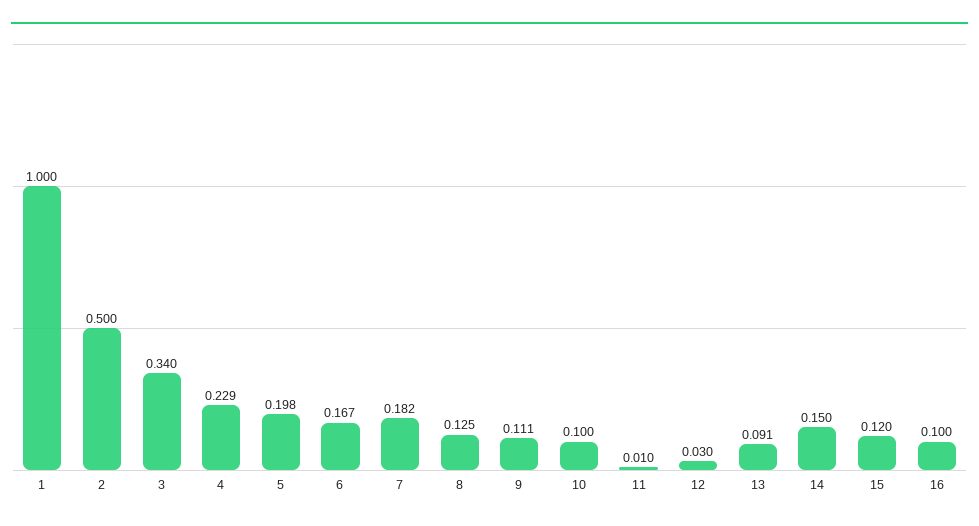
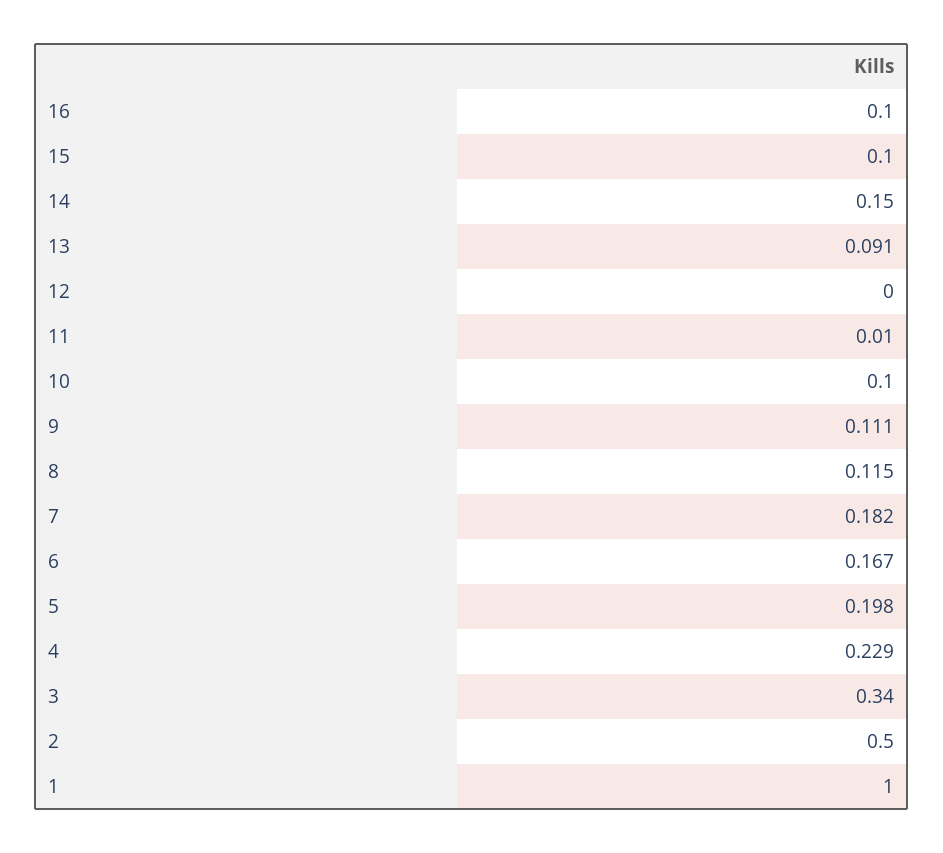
8: 0.125 -> 0.115
12: 0.03 -> 0
15: 0.12 -> 0.1

